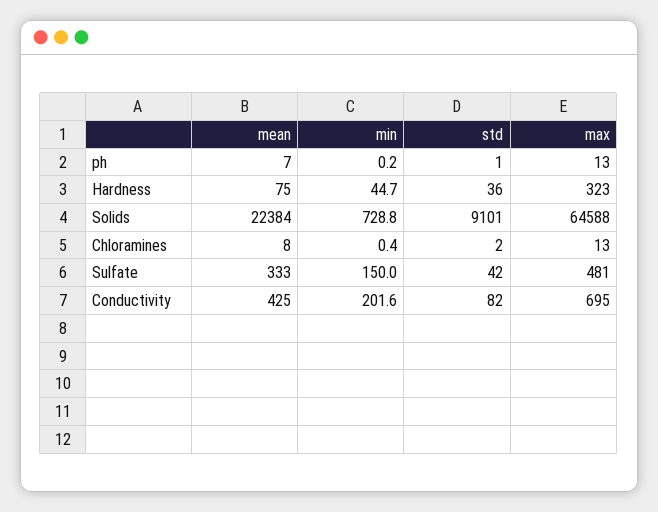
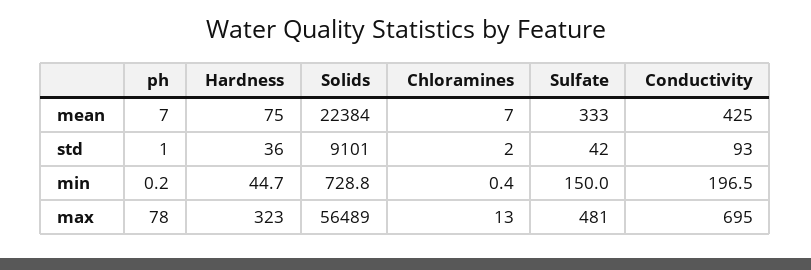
max, ph: 13 -> 78
max, Solids: 64588 -> 56489
mean, Chloramines: 8 -> 7
min, Conductivity: 201.6 -> 196.5
std, Conductivity: 82 -> 93

